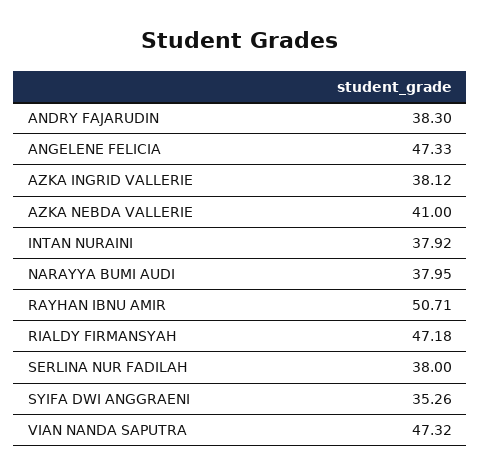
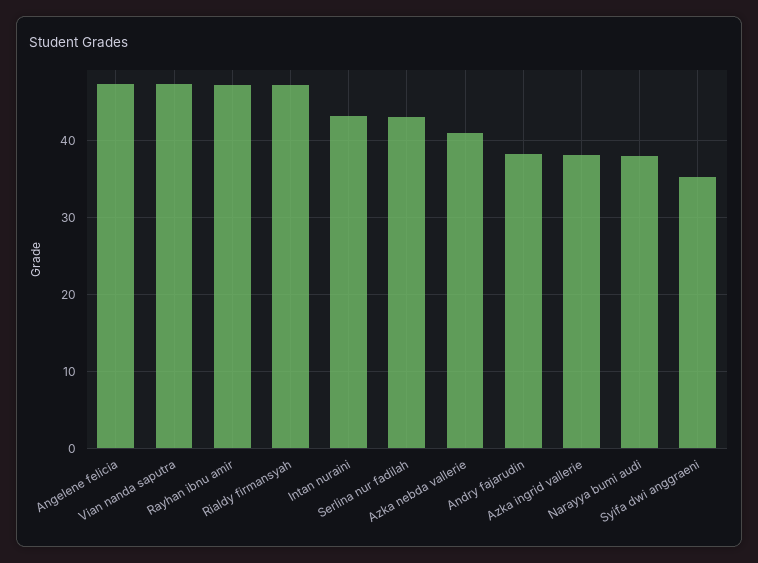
INTAN NURAINI: 37.92 -> 43
RAYHAN IBNU AMIR: 50.71 -> 47
SERLINA NUR FADILAH: 38 -> 43

